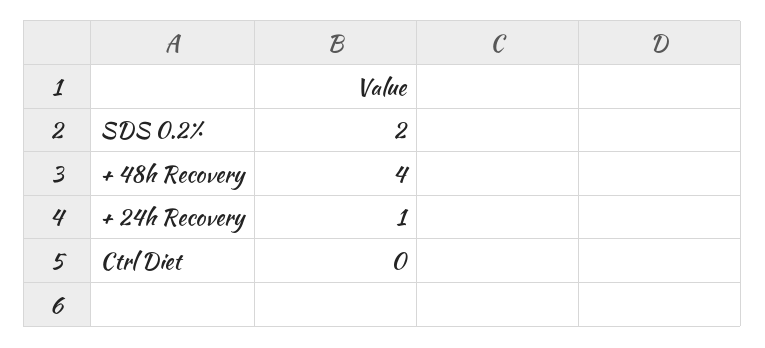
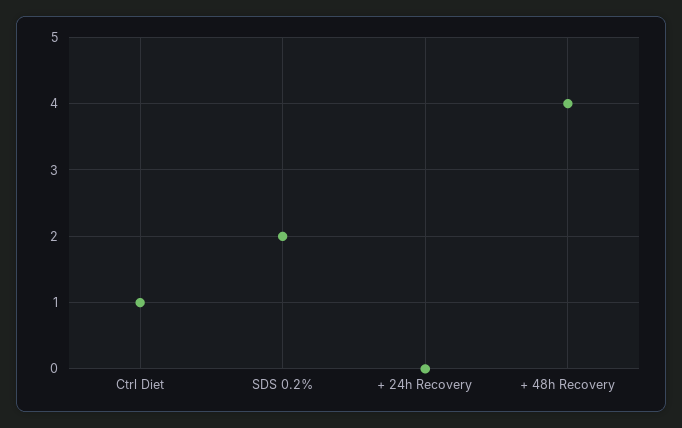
+ 24h Recovery: 1 -> 0
Ctrl Diet: 0 -> 1

